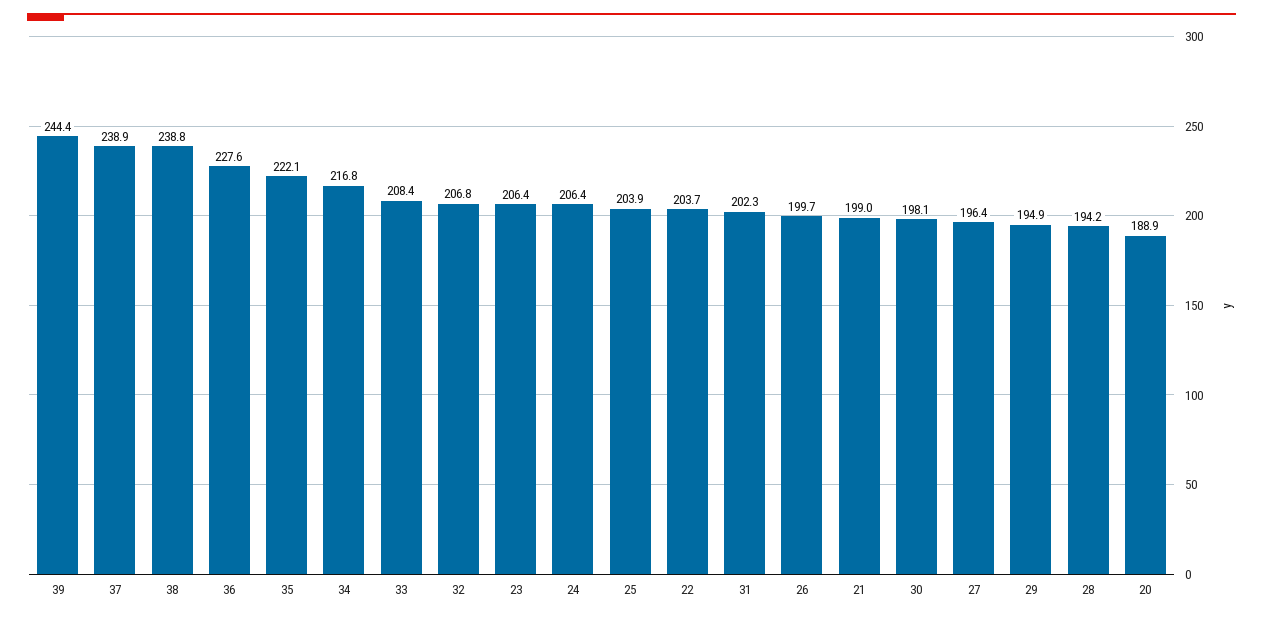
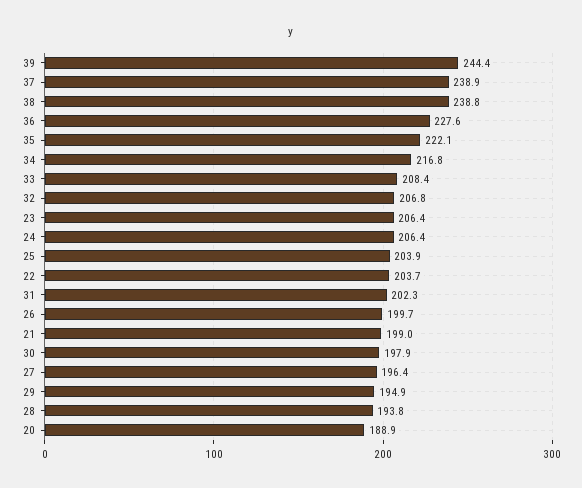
30: 198.1 -> 197.9
28: 194.2 -> 193.8

